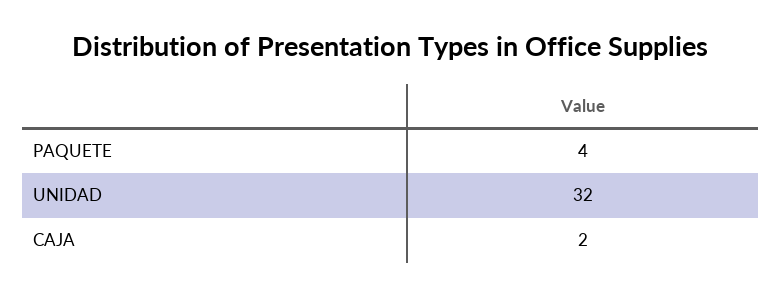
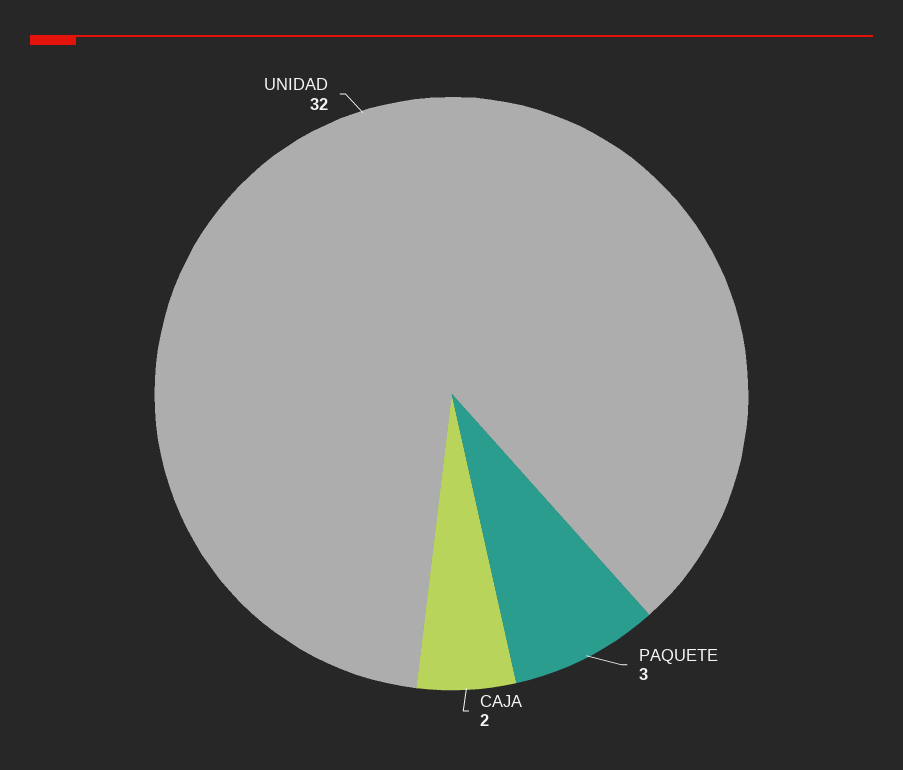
PAQUETE: 4 -> 3

